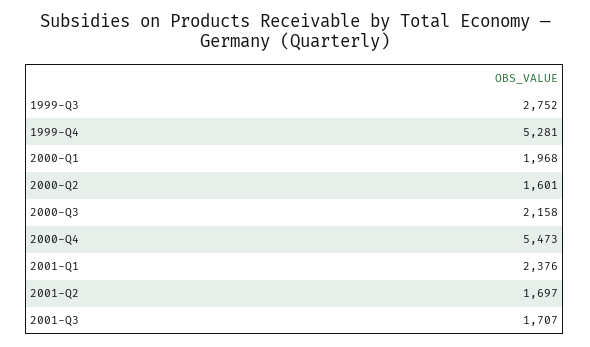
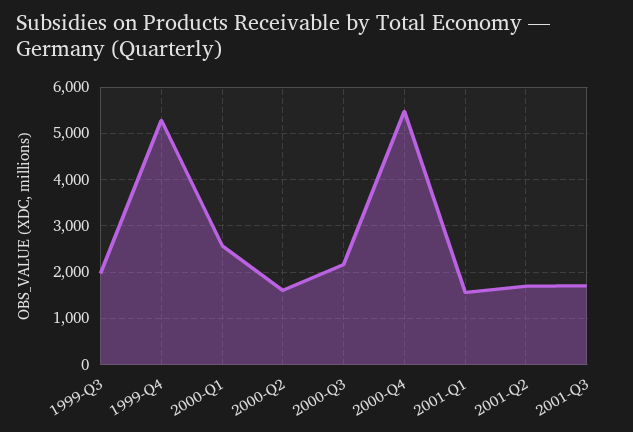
1999-Q3: 2752 -> 2000
2000-Q1: 1968 -> 2600
2001-Q1: 2376 -> 1600

